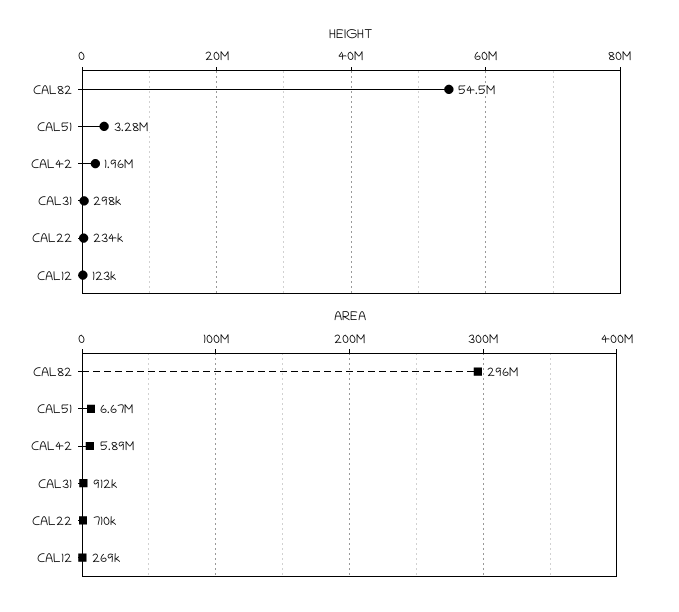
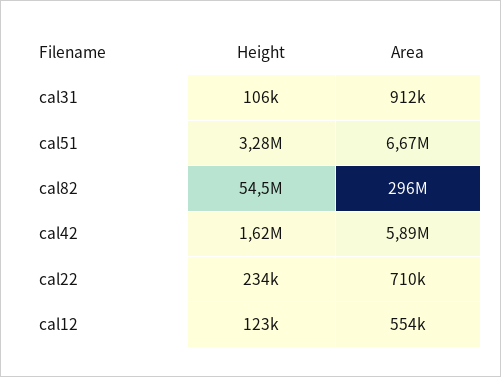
HEIGHT, CAL42: 1960000 -> 1620000
HEIGHT, CAL31: 298000 -> 106000
AREA, CAL12: 269000 -> 554000

